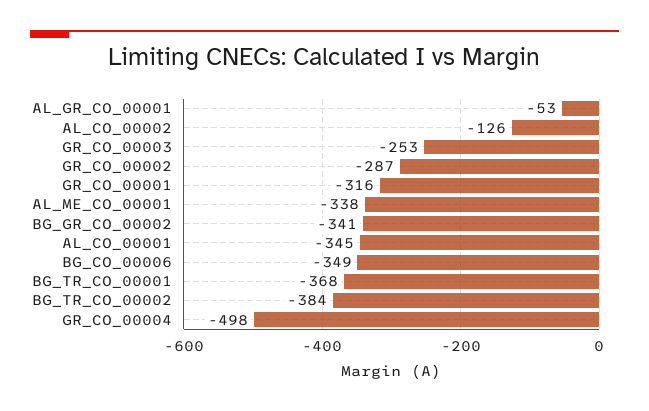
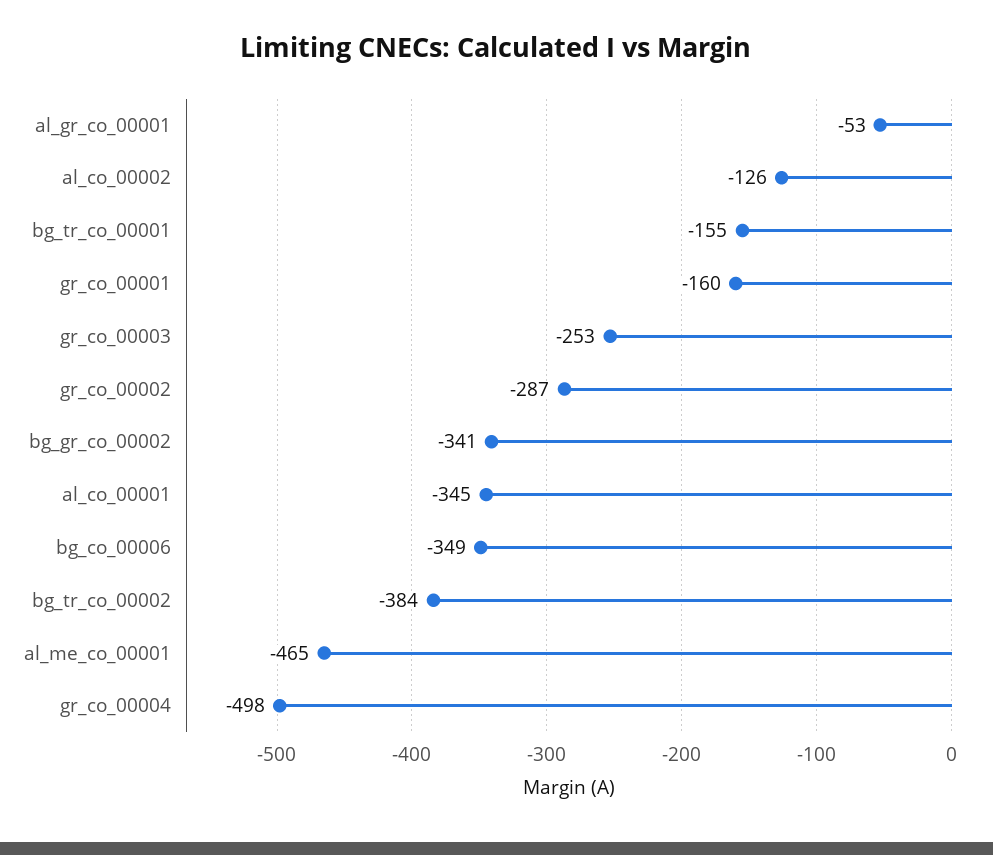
GR_CO_00001: -316 -> -160
AL_ME_CO_00001: -338 -> -465
BG_TR_CO_00001: -368 -> -155

